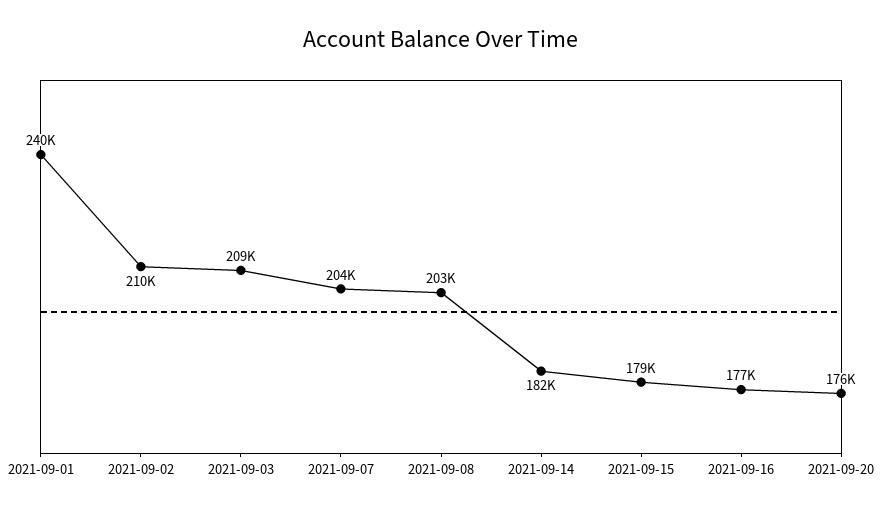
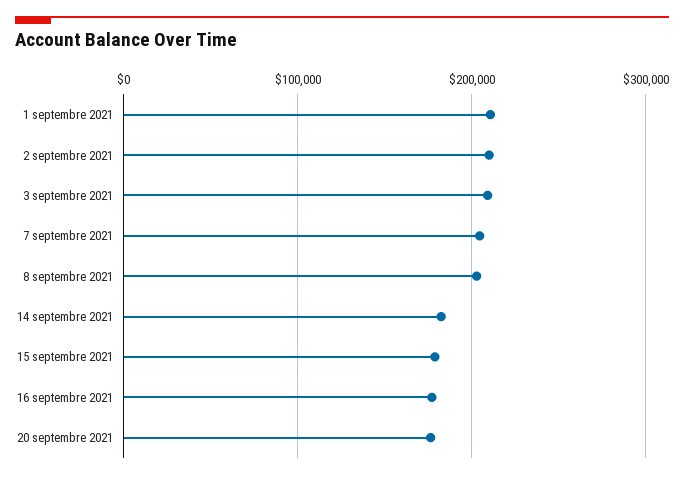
2021-09-01: 240000 -> 210000

